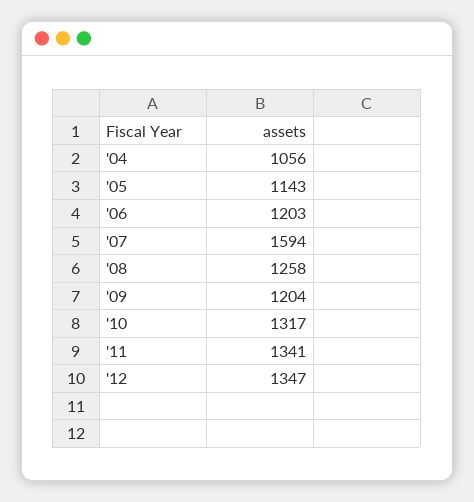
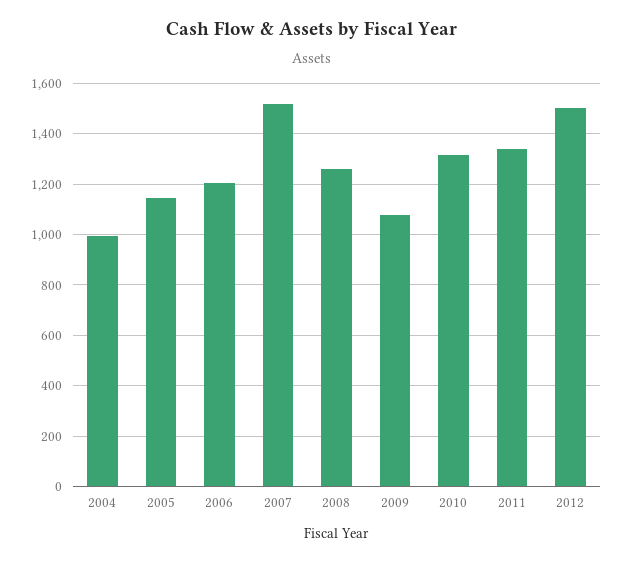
'04: 1056 -> 1000
'07: 1594 -> 1525
'09: 1204 -> 1075
'12: 1347 -> 1500

